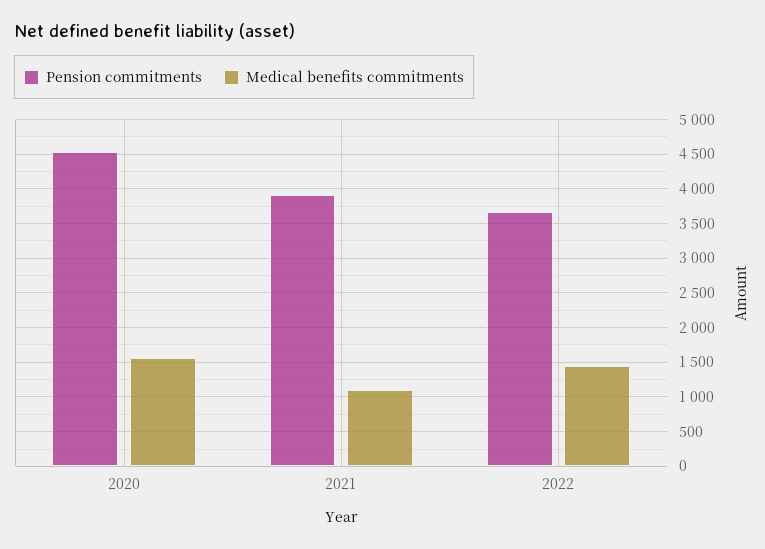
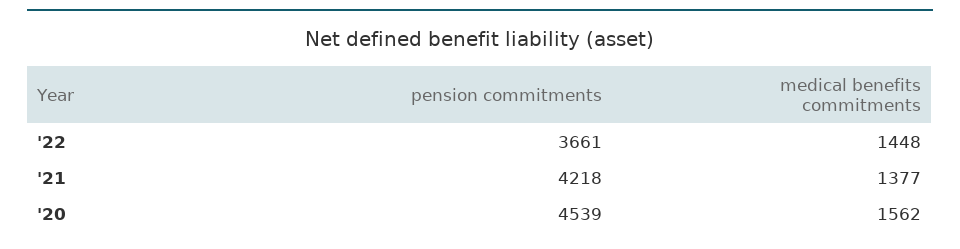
Pension commitments, 2021: 3900 -> 4218
Medical benefits commitments, 2021: 1100 -> 1377

